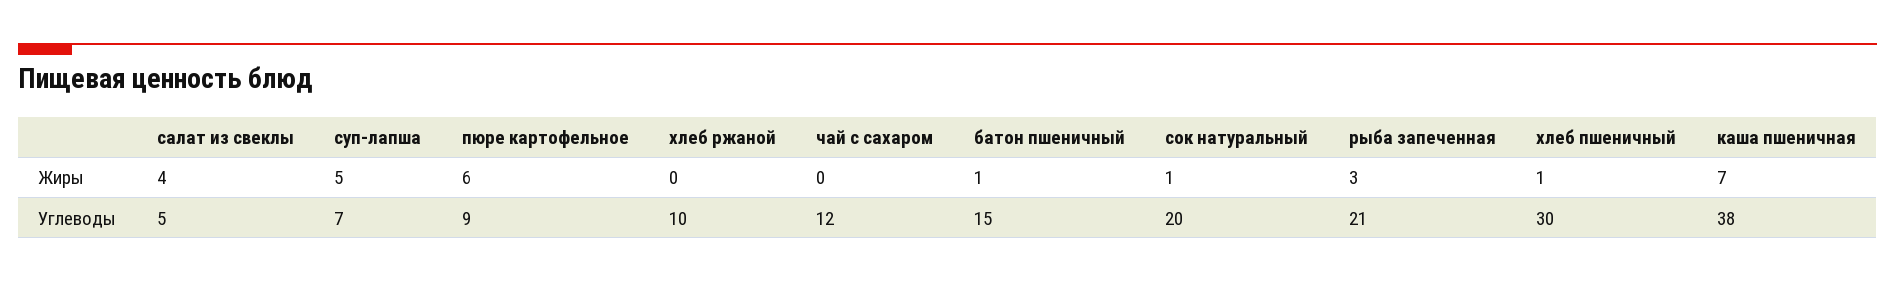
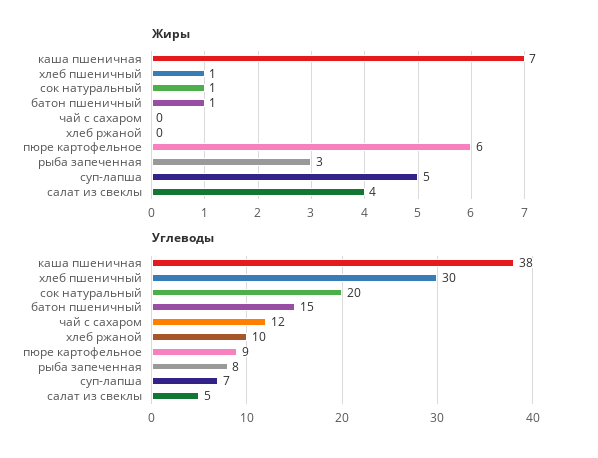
Углеводы, рыба запеченная: 21 -> 8

